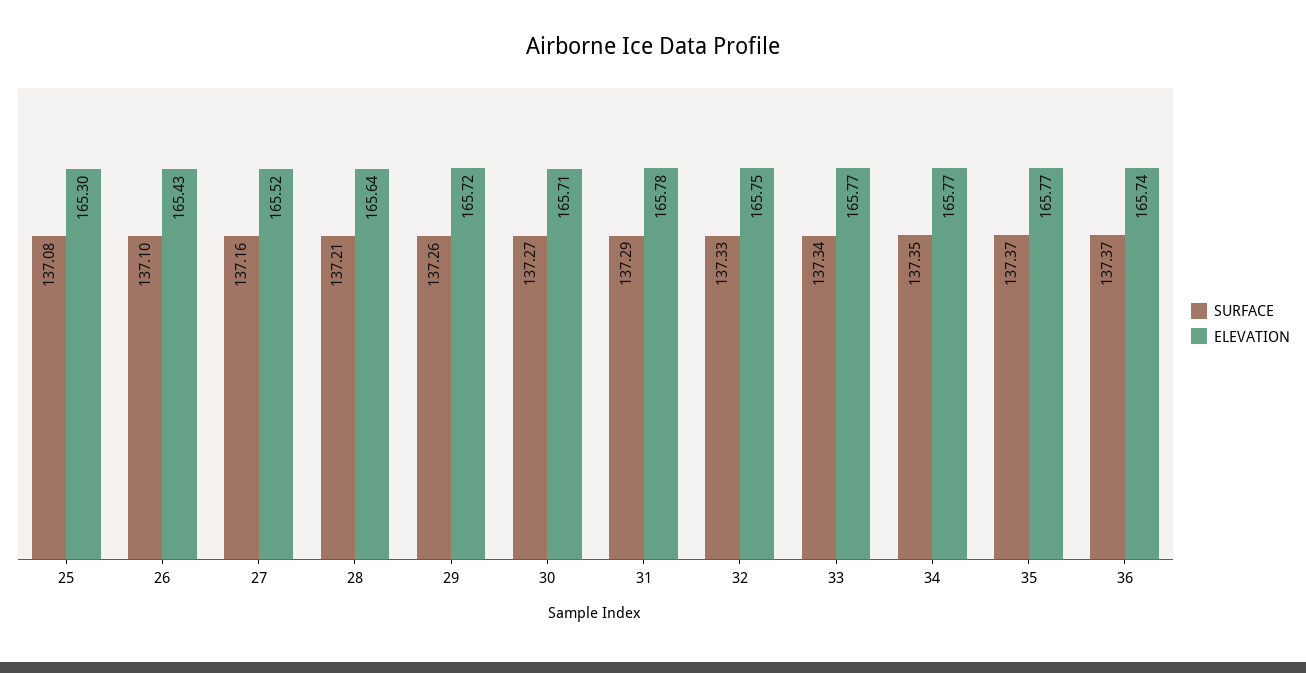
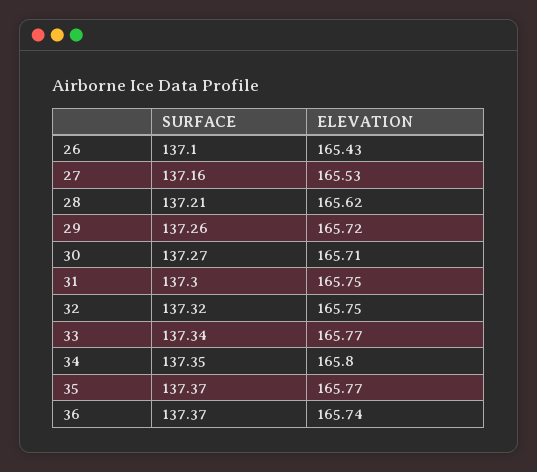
SURFACE, 25: 137.08 -> none
ELEVATION, 25: 165.3 -> none
ELEVATION, 27: 165.52 -> 165.53
ELEVATION, 28: 165.64 -> 165.62
SURFACE, 31: 137.29 -> 137.3
ELEVATION, 31: 165.78 -> 165.75
SURFACE, 32: 137.33 -> 137.32
ELEVATION, 34: 165.77 -> 165.8

